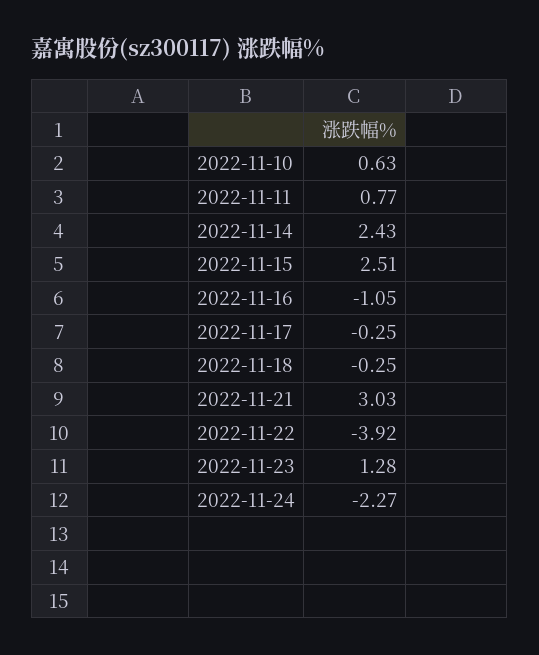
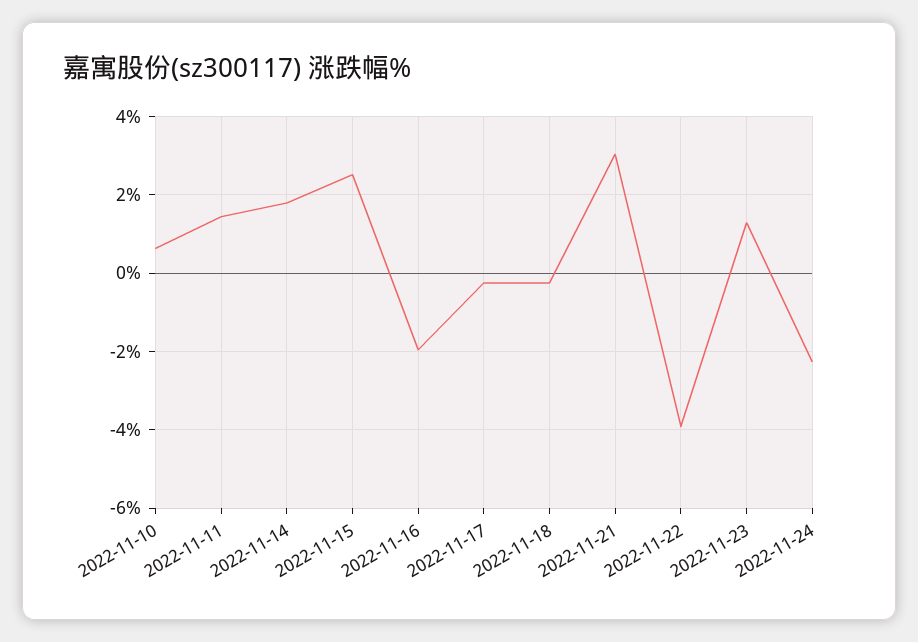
2022-11-11: 0.77 -> 1.4
2022-11-14: 2.43 -> 1.8
2022-11-16: -1.05 -> -2

